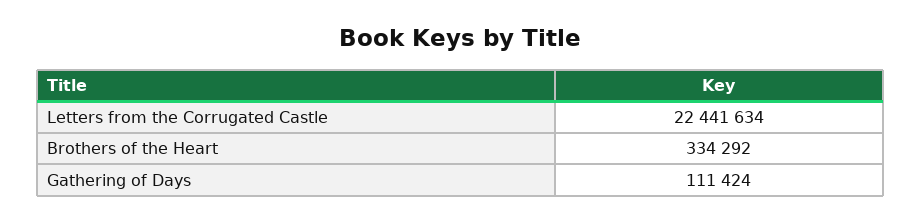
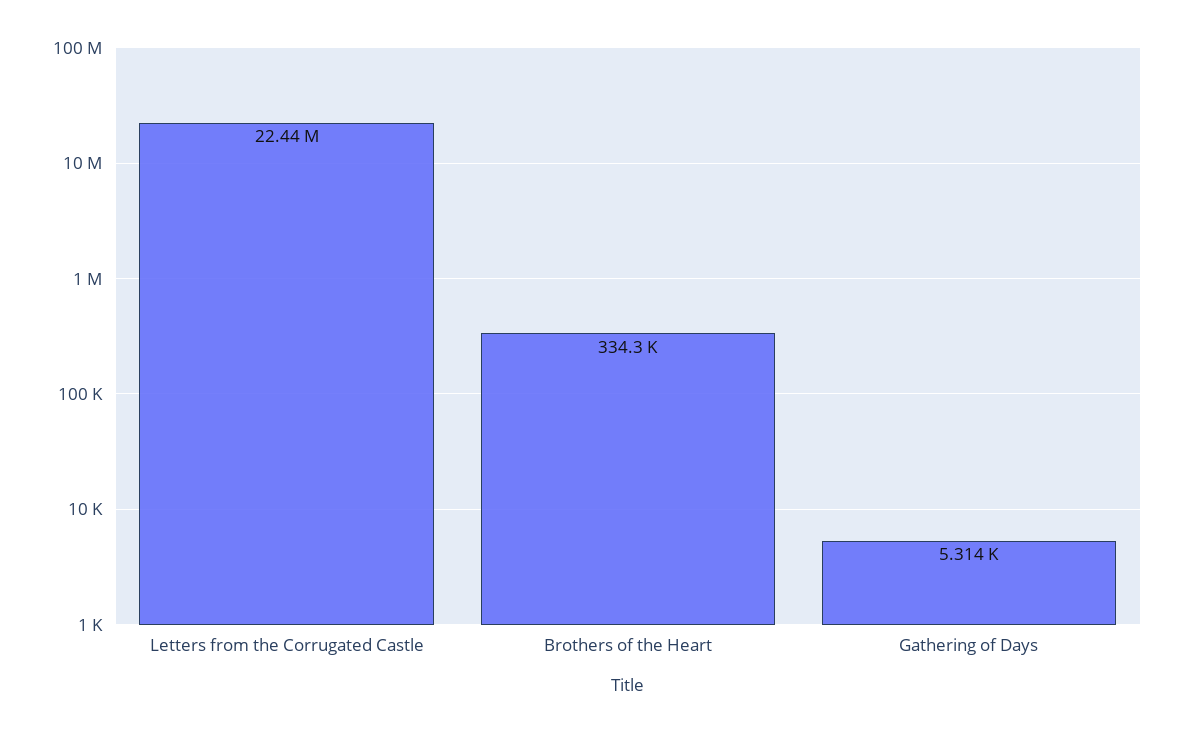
Gathering of Days: 111424 -> 5314

